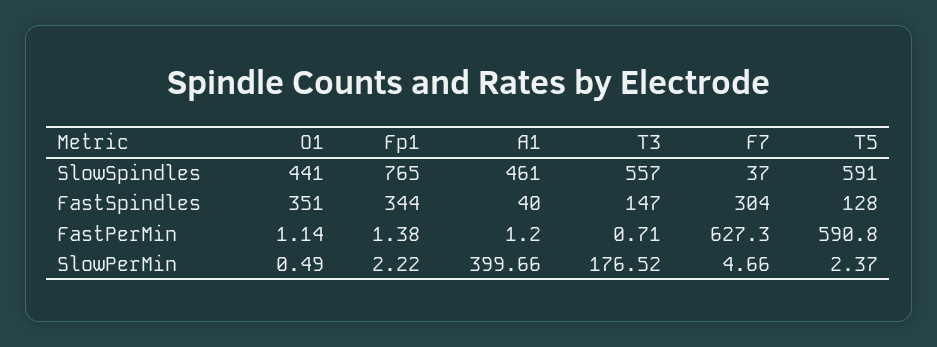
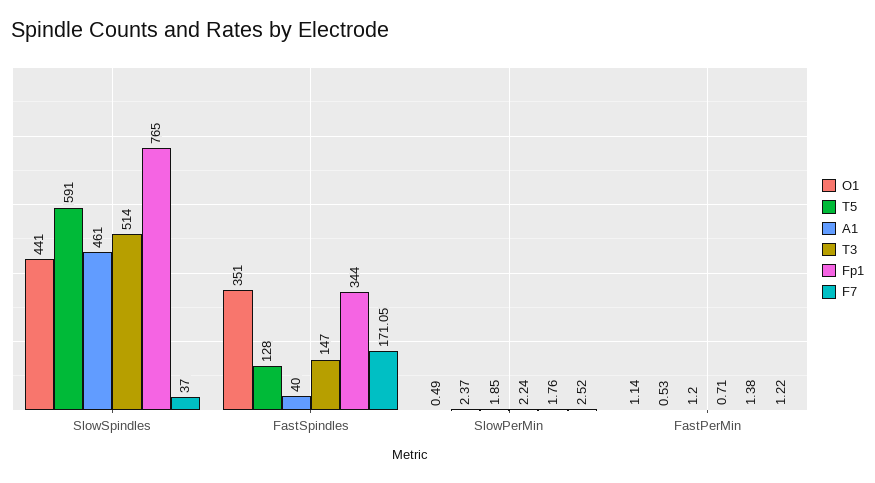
T3, SlowSpindles: 557 -> 514
F7, FastSpindles: 304 -> 171.05
F7, FastPerMin: 627.3 -> 1.22
T5, FastPerMin: 590.8 -> 0.53
Fp1, SlowPerMin: 2.22 -> 1.76
A1, SlowPerMin: 399.66 -> 1.85
T3, SlowPerMin: 176.52 -> 2.24
F7, SlowPerMin: 4.66 -> 2.52

